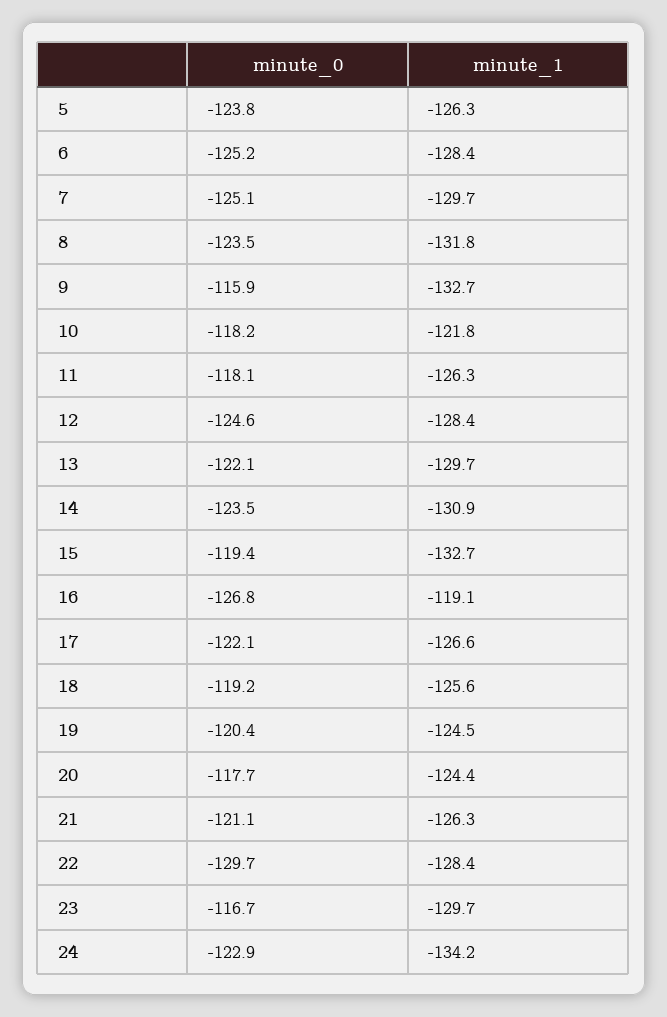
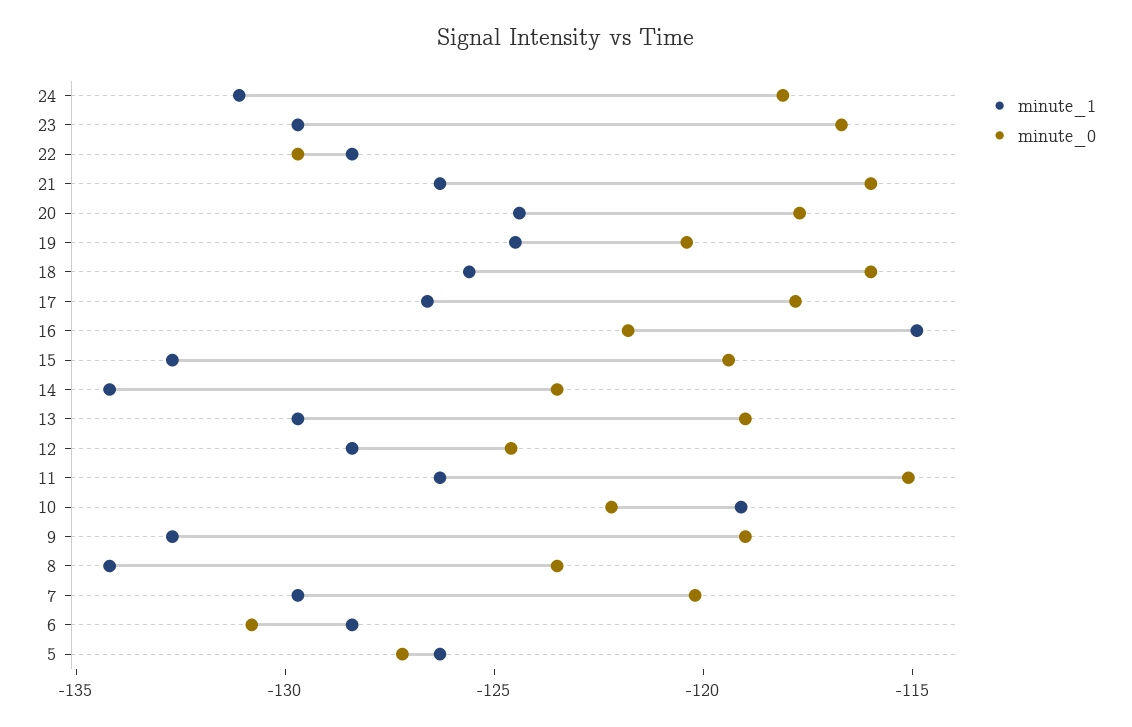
minute_0, 5: -123.8 -> -127
minute_0, 6: -125.2 -> -131
minute_0, 7: -125.1 -> -120
minute_1, 8: -131.8 -> -134
minute_0, 9: -115.9 -> -119
minute_0, 10: -118.2 -> -122
minute_1, 10: -121.8 -> -119
minute_0, 11: -118.1 -> -115
minute_0, 13: -122.1 -> -119
minute_1, 14: -130.9 -> -134
minute_0, 16: -126.8 -> -122
minute_1, 16: -119.1 -> -115
minute_0, 17: -122.1 -> -118
minute_0, 18: -119.2 -> -116
minute_0, 21: -121.1 -> -116
minute_0, 24: -122.9 -> -118
minute_1, 24: -134.2 -> -131

